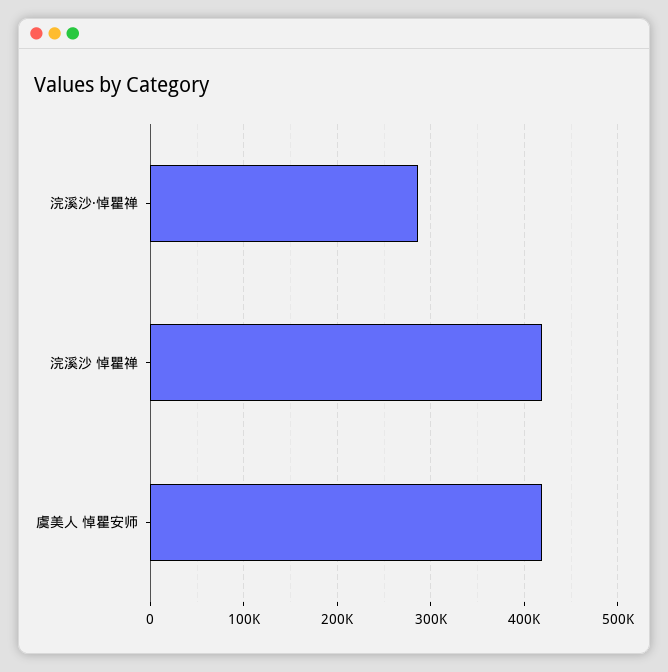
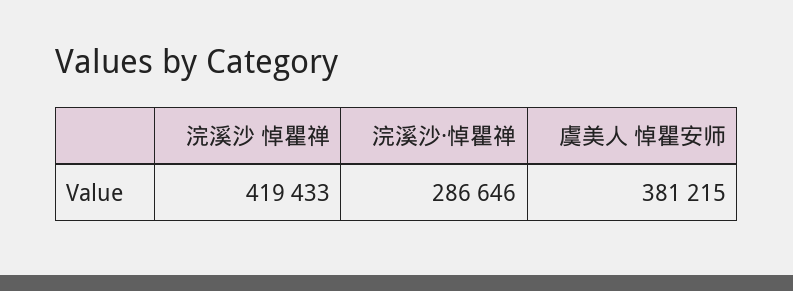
虞美人 悼瞿安师: 420000 -> 381215

